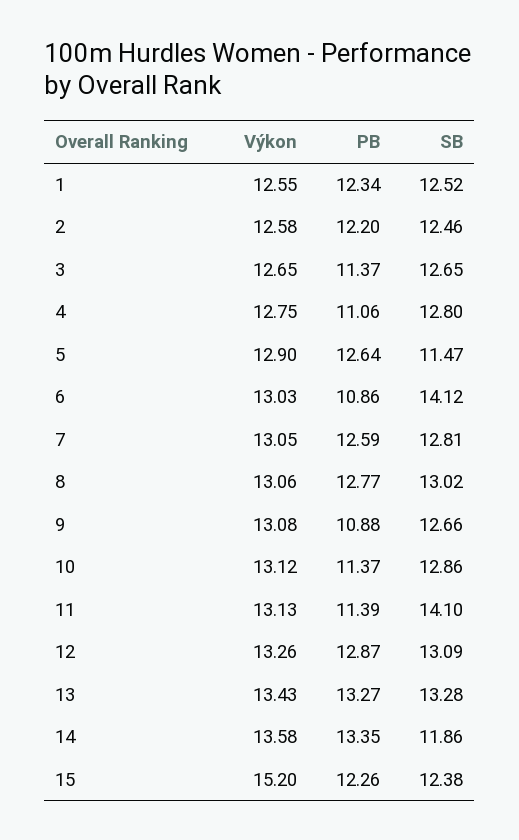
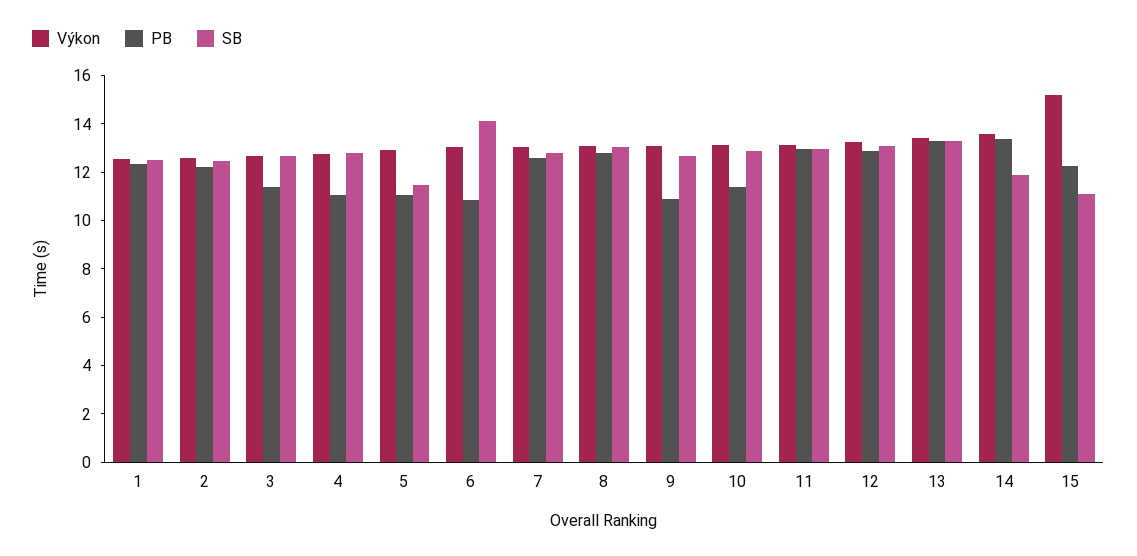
PB, 5: 12.64 -> 11
PB, 11: 11.39 -> 13
SB, 11: 14.1 -> 13
SB, 15: 12.38 -> 11

